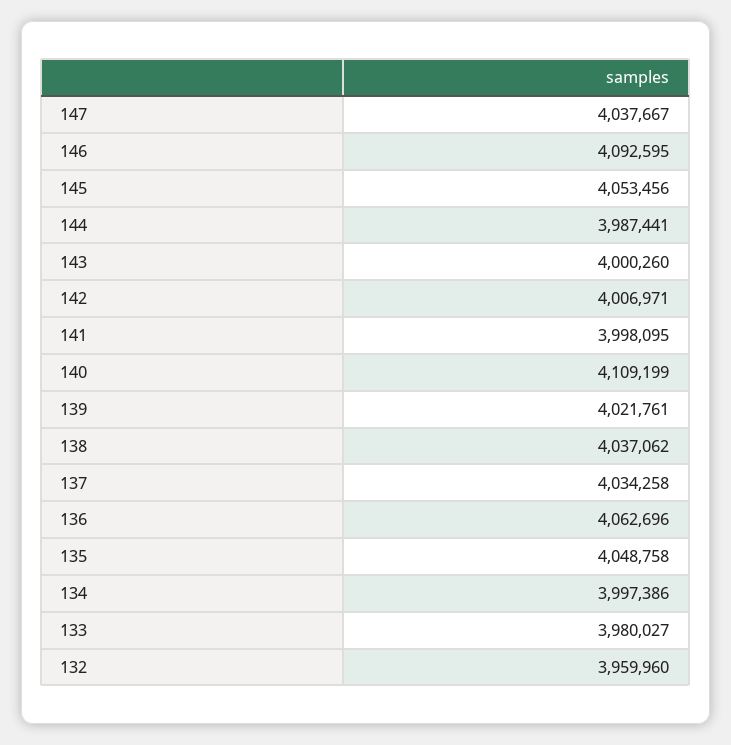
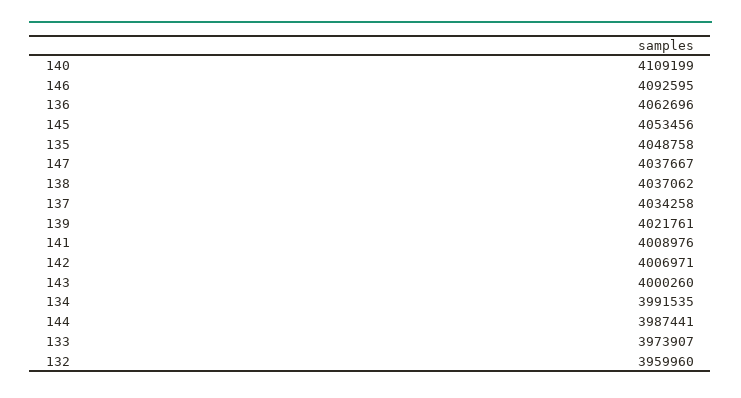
141: 3998095 -> 4008976
134: 3997386 -> 3991535
133: 3980027 -> 3973907

